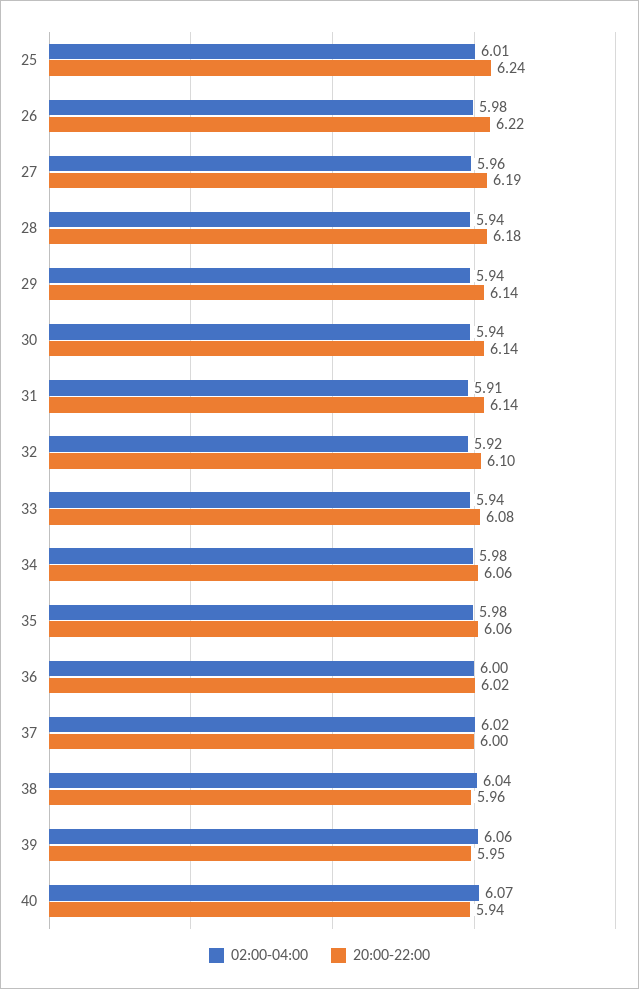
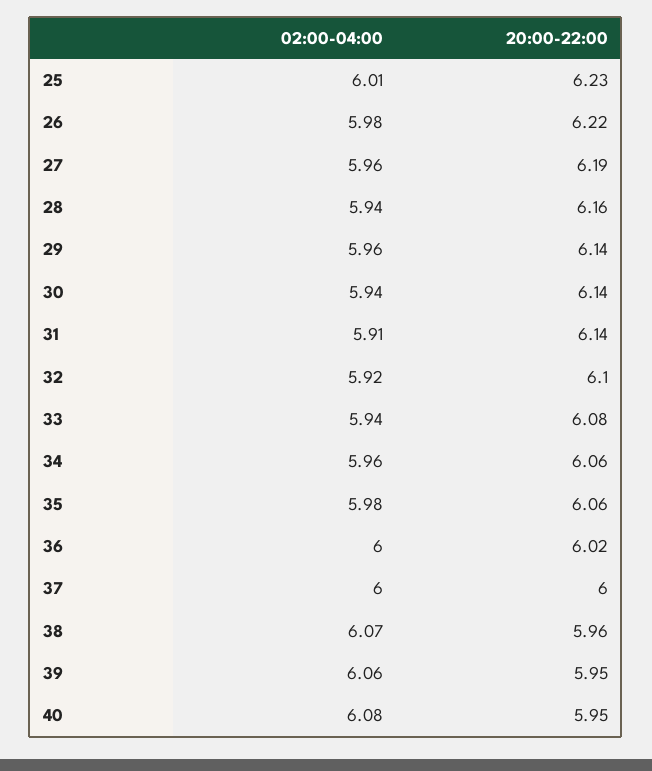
20:00-22:00, 25: 6.24 -> 6.23
20:00-22:00, 28: 6.18 -> 6.16
02:00-04:00, 29: 5.94 -> 5.96
02:00-04:00, 34: 5.98 -> 5.96
02:00-04:00, 37: 6.02 -> 6
02:00-04:00, 38: 6.04 -> 6.07
02:00-04:00, 40: 6.07 -> 6.08
20:00-22:00, 40: 5.94 -> 5.95

